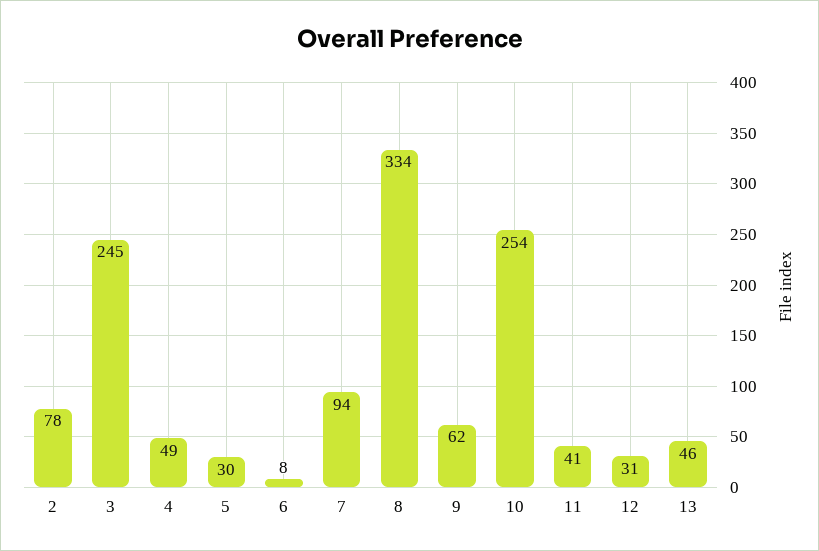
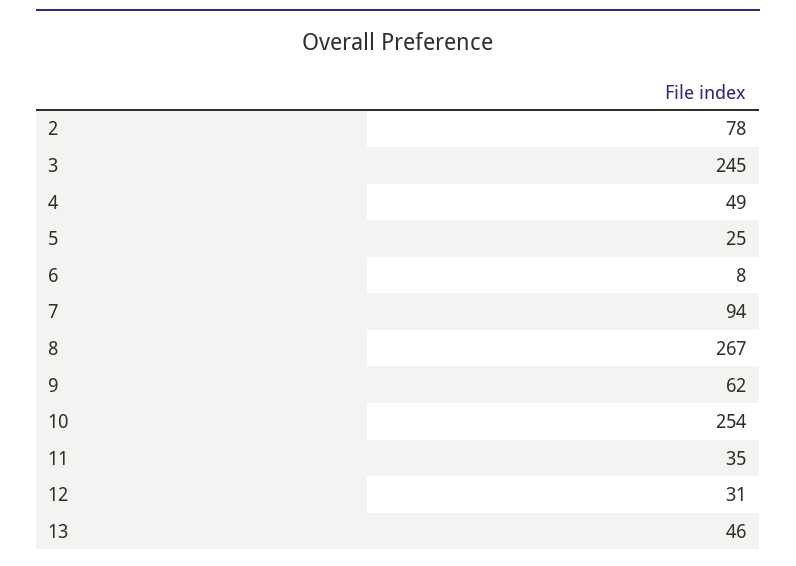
5: 30 -> 25
8: 334 -> 267
11: 41 -> 35

